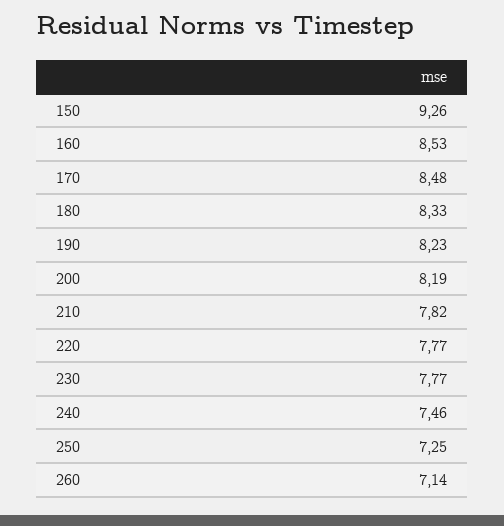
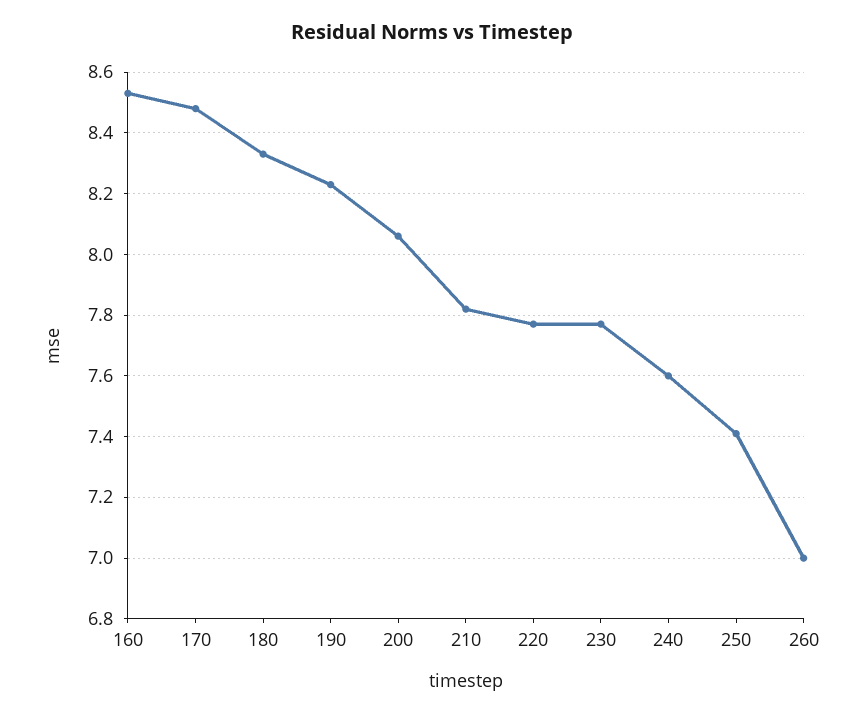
150: 9.26 -> none
200: 8.19 -> 8.05
240: 7.46 -> 7.6
250: 7.25 -> 7.4
260: 7.14 -> 7

